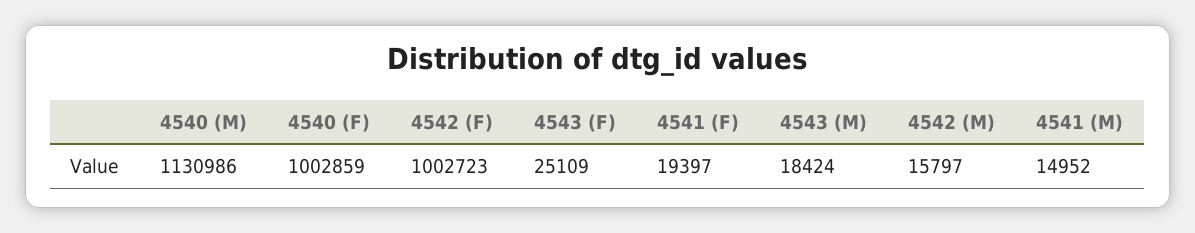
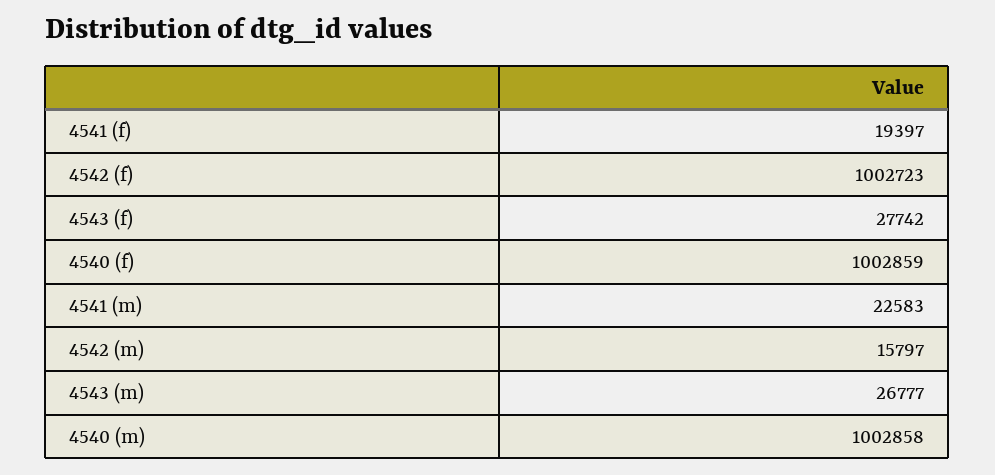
4540 (M): 1130986 -> 1002858
4543 (F): 25109 -> 27742
4543 (M): 18424 -> 26777
4541 (M): 14952 -> 22583

